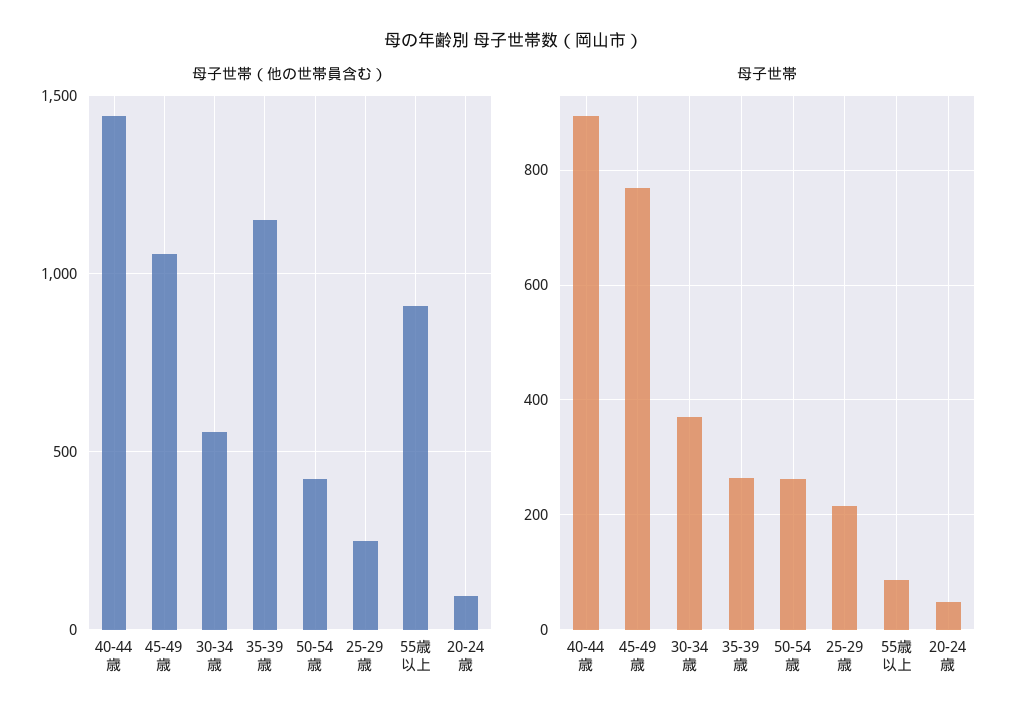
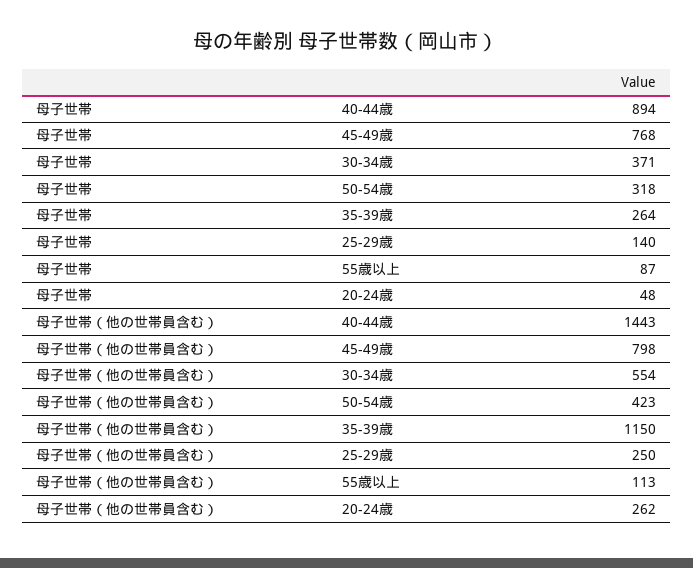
母子世帯（他の世帯員含む）, 45-49歳: 1050 -> 798
母子世帯（他の世帯員含む）, 55歳以上: 900 -> 113
母子世帯（他の世帯員含む）, 20-24歳: 100 -> 262
母子世帯, 50-54歳: 260 -> 318
母子世帯, 25-29歳: 220 -> 140

